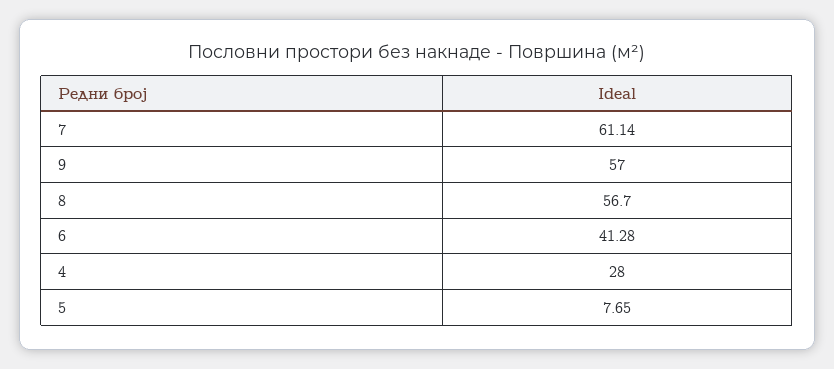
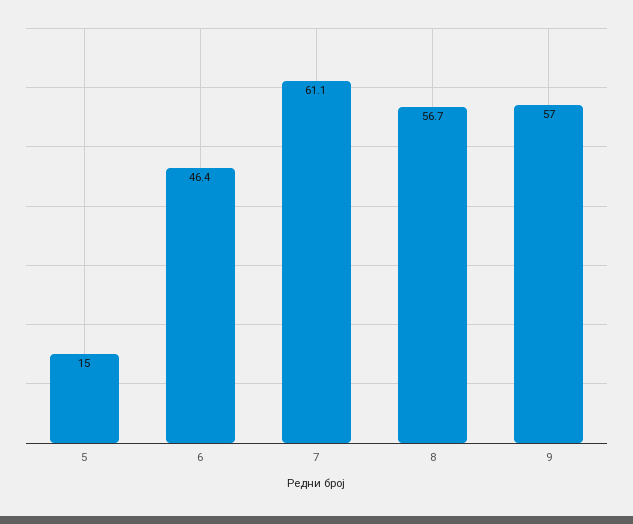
6: 41.28 -> 46.4
4: 28 -> none
5: 7.65 -> 15

